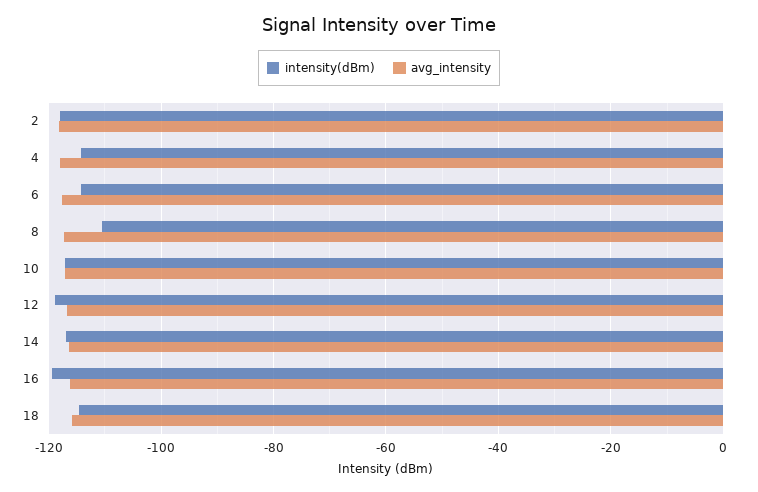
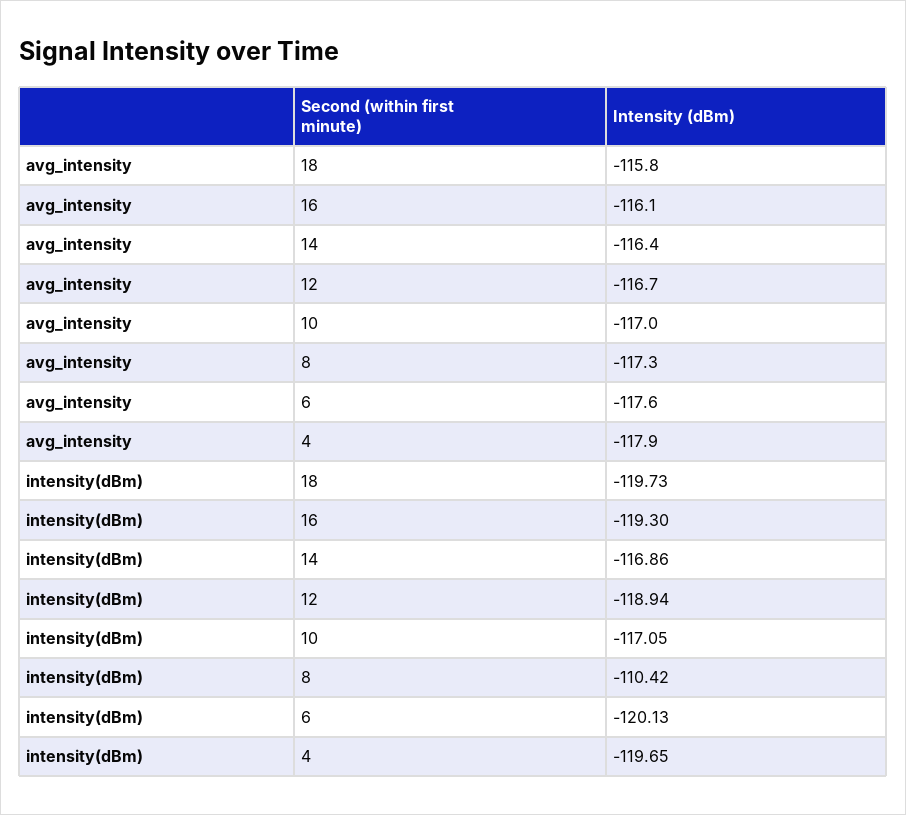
intensity(dBm), 2: -118 -> none
avg_intensity, 2: -118 -> none
intensity(dBm), 4: -114 -> -119.65
intensity(dBm), 6: -114 -> -120.13
intensity(dBm), 18: -114 -> -119.73

